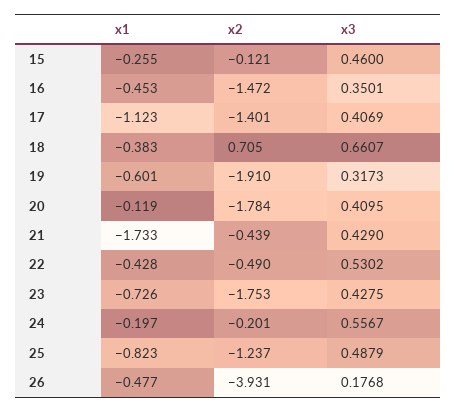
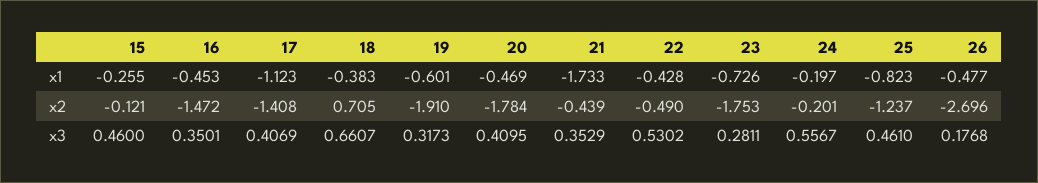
x2, 17: -1.401 -> -1.408
x1, 20: -0.119 -> -0.469
x3, 21: 0.429 -> 0.3529
x3, 23: 0.4275 -> 0.2811
x3, 25: 0.4879 -> 0.461
x2, 26: -3.931 -> -2.696

